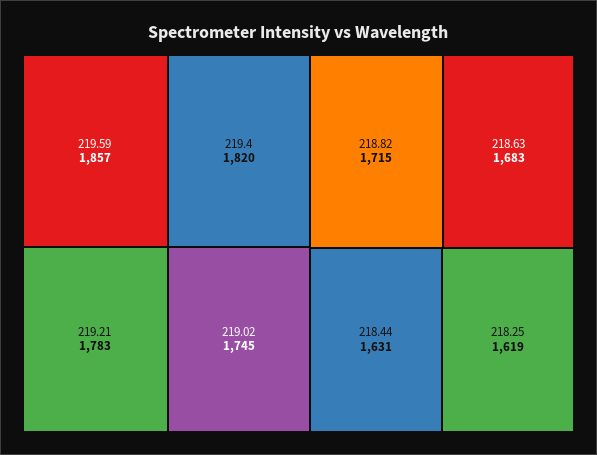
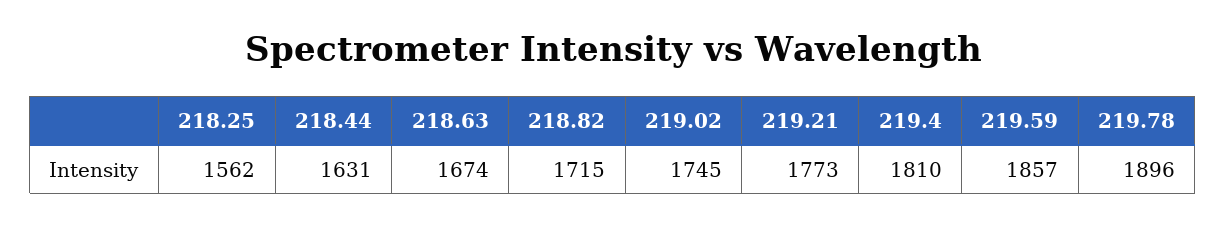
219.4: 1820 -> 1810
219.21: 1783 -> 1773
218.63: 1683 -> 1674
218.25: 1619 -> 1562
219.78: none -> 1896

